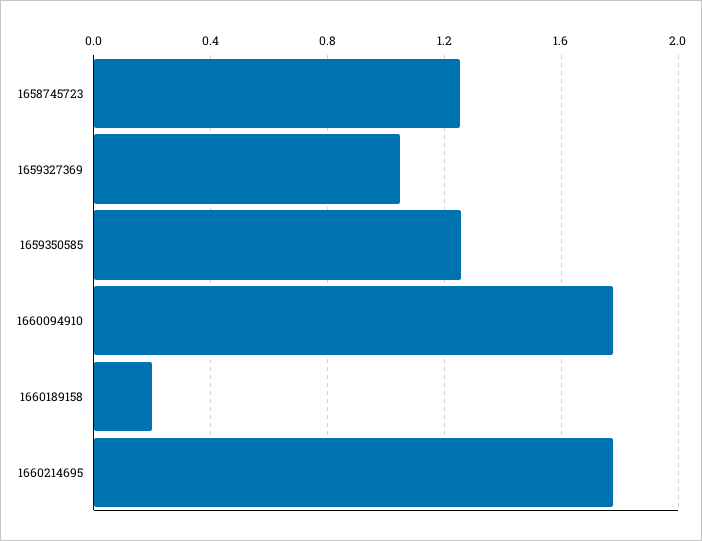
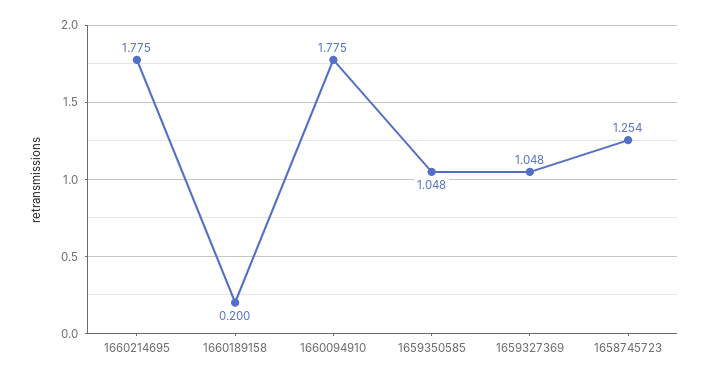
1659350585: 1.25 -> 1.048

